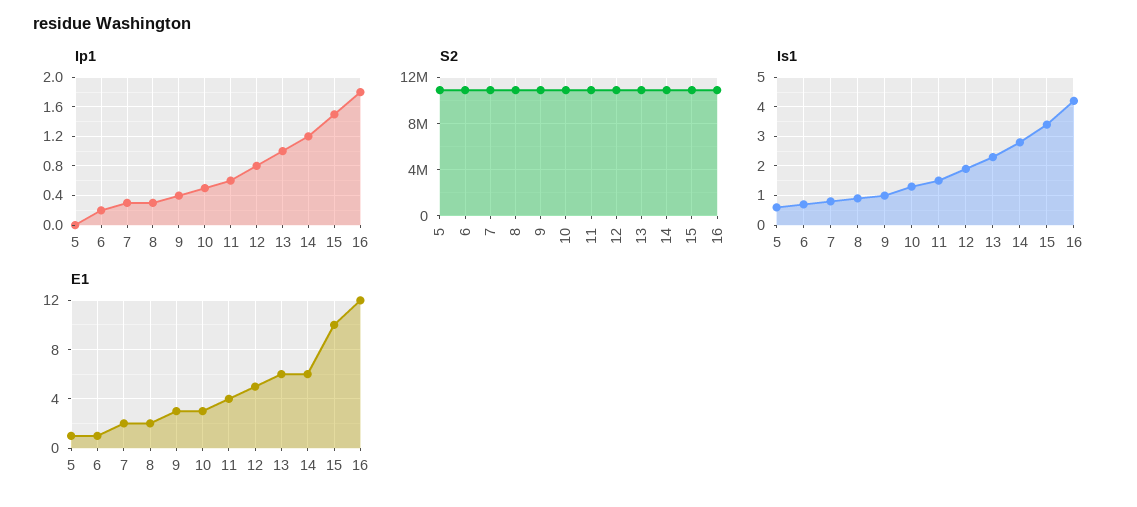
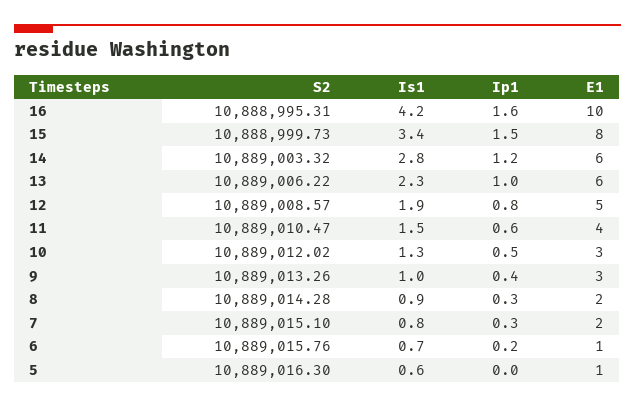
Ip1, 16: 1.8 -> 1.6
E1, 15: 10 -> 8
E1, 16: 12 -> 10

